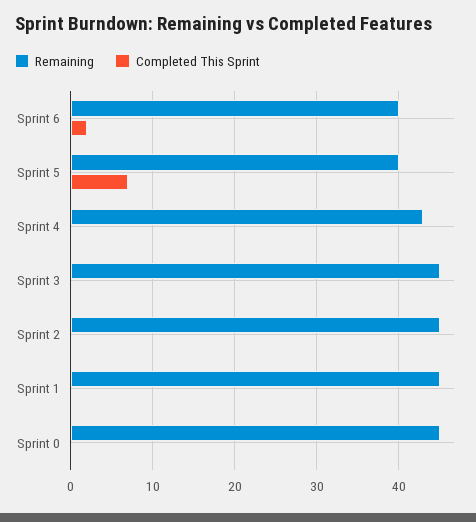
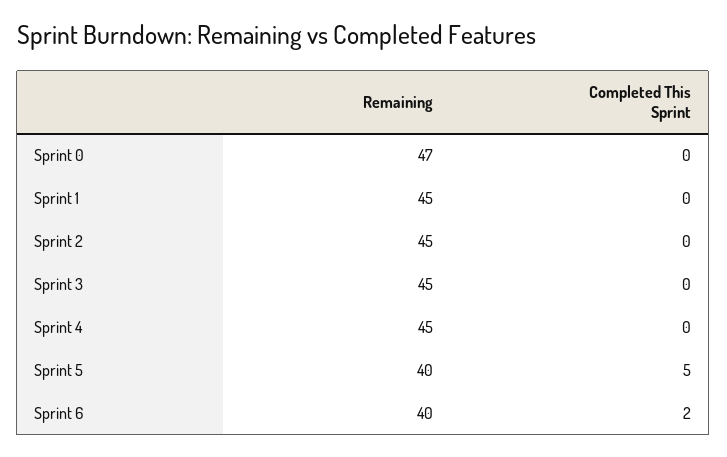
Completed This Sprint, Sprint 5: 7 -> 5
Remaining, Sprint 4: 43 -> 45
Remaining, Sprint 0: 45 -> 47

